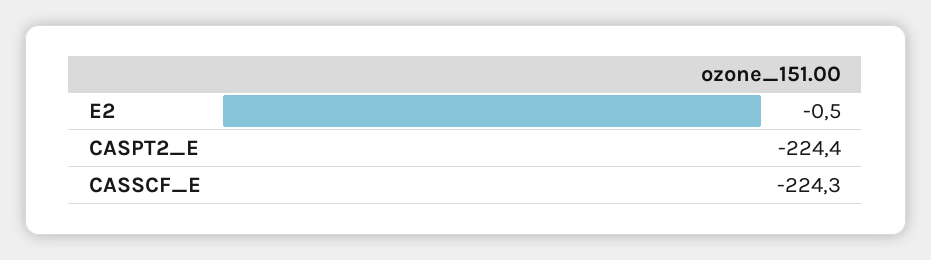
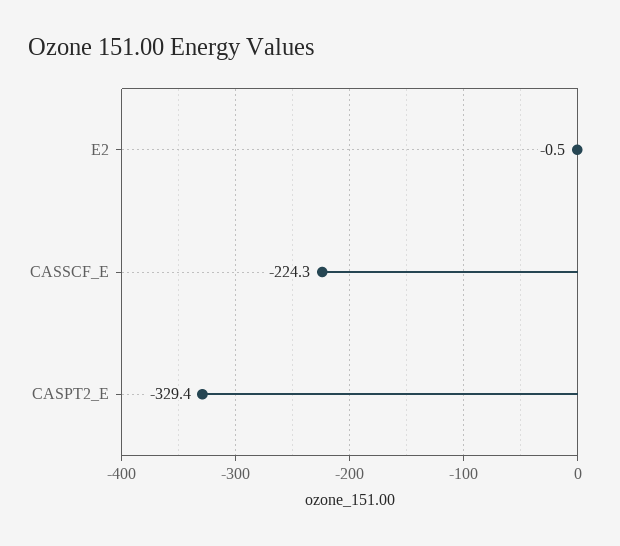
CASPT2_E: -224.4 -> -329.4

